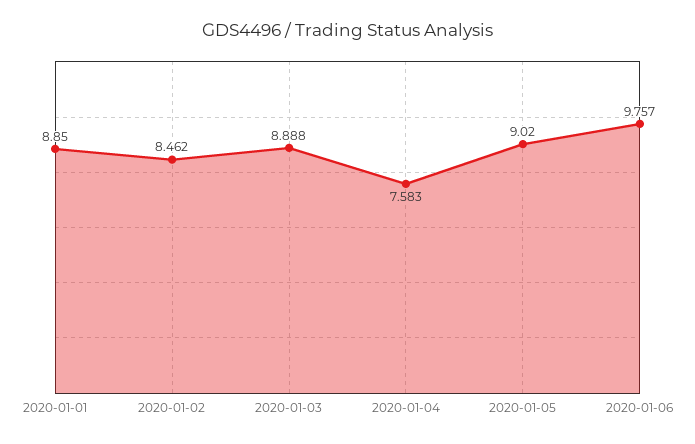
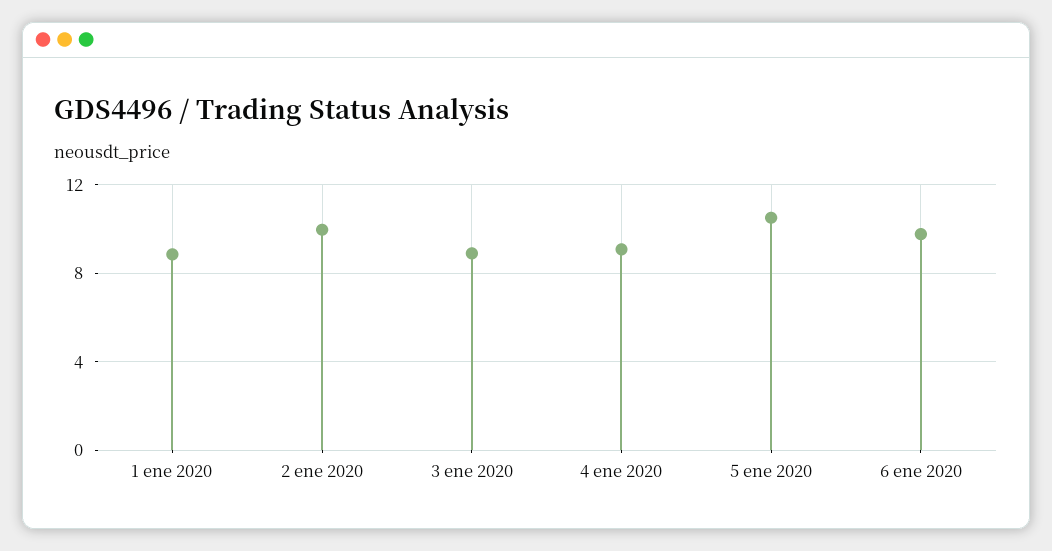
2020-01-02: 8.462 -> 10
2020-01-04: 7.583 -> 9
2020-01-05: 9.02 -> 10.5

